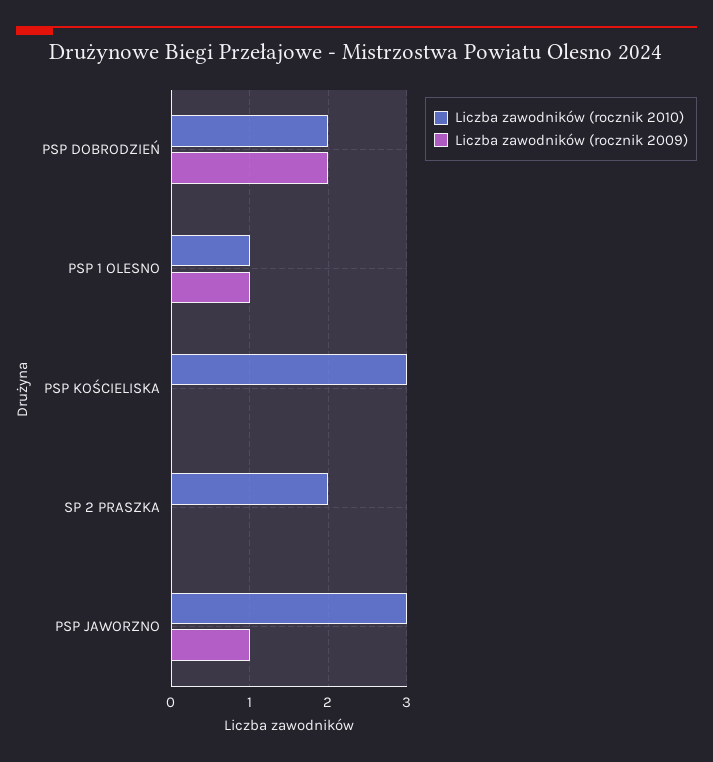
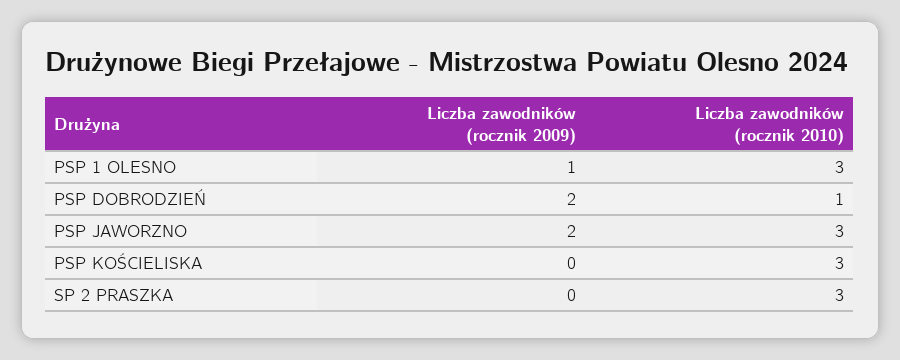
Liczba zawodników (rocznik 2010), PSP DOBRODZIEŃ: 2 -> 1
Liczba zawodników (rocznik 2010), PSP 1 OLESNO: 1 -> 3
Liczba zawodników (rocznik 2010), SP 2 PRASZKA: 2 -> 3
Liczba zawodników (rocznik 2009), PSP JAWORZNO: 1 -> 2

